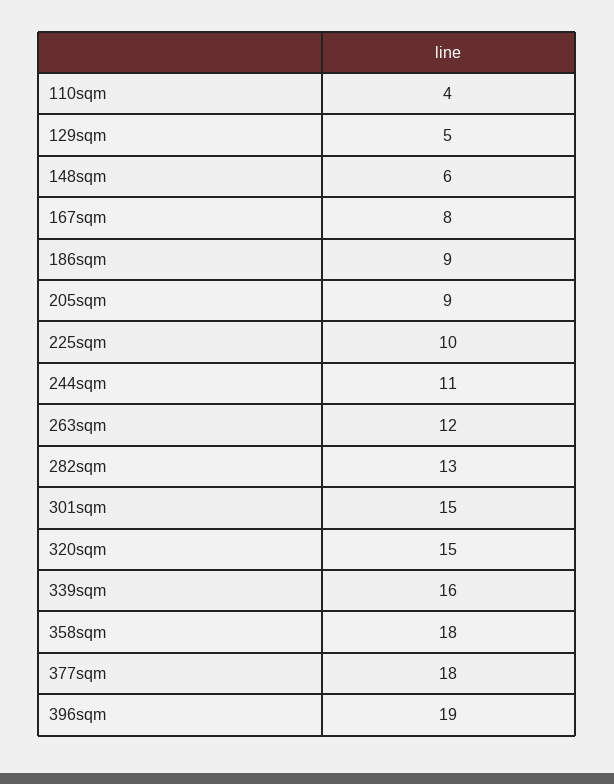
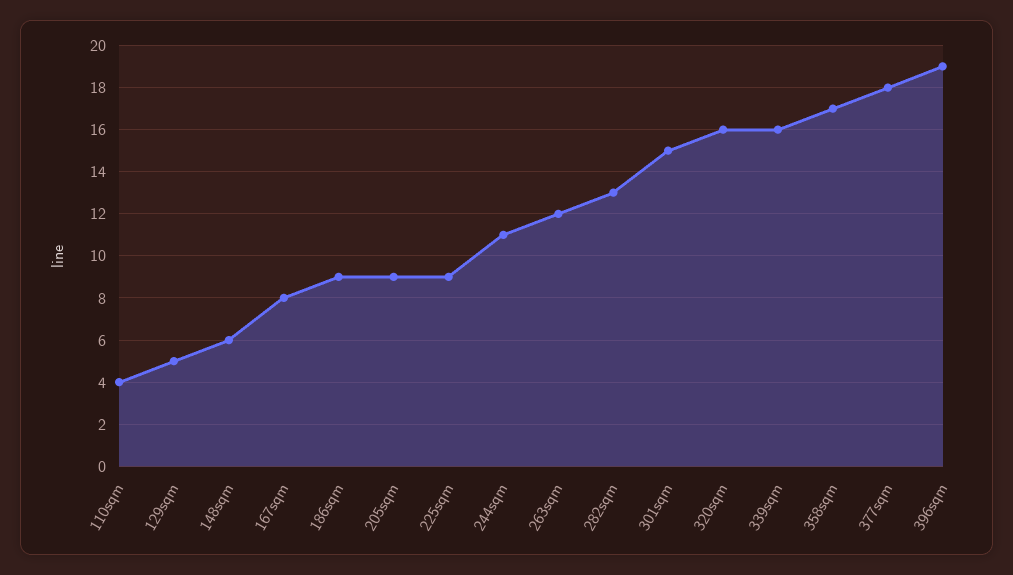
225sqm: 10 -> 9
320sqm: 15 -> 16
358sqm: 18 -> 17

